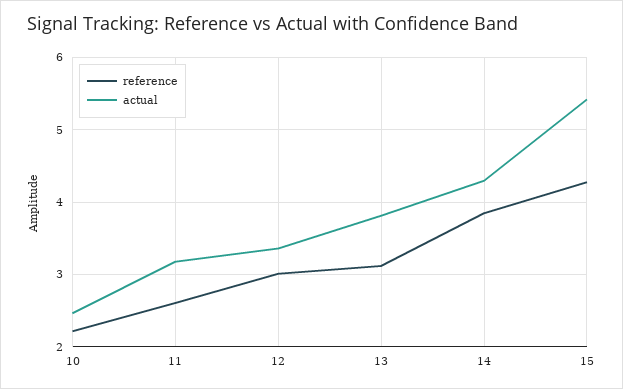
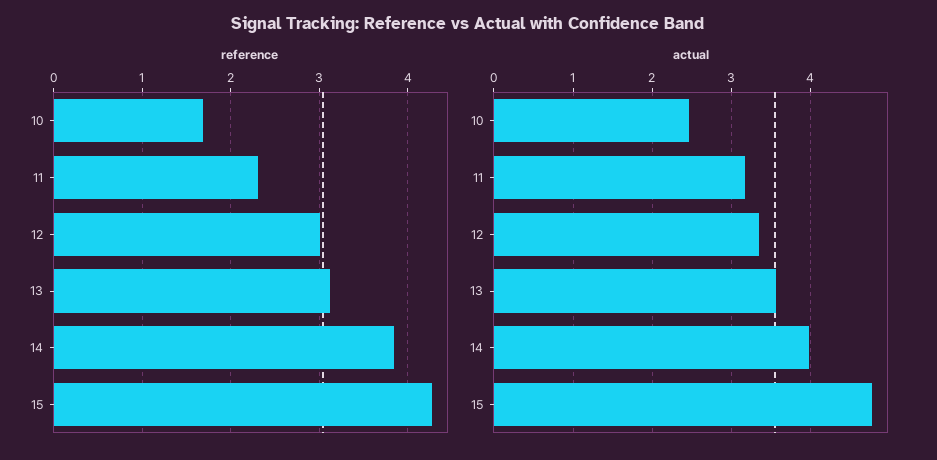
reference, 10: 2.2 -> 1.7
reference, 11: 2.6 -> 2.3
actual, 13: 3.8 -> 3.6
actual, 14: 4.3 -> 4
actual, 15: 5.4 -> 4.8

